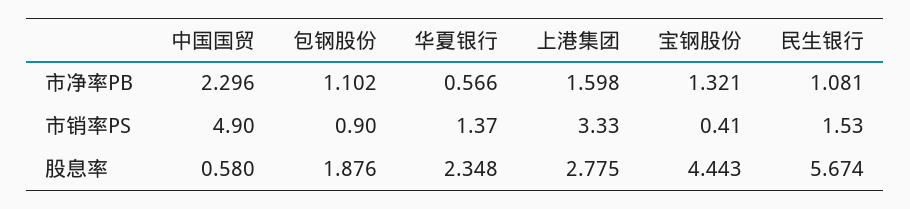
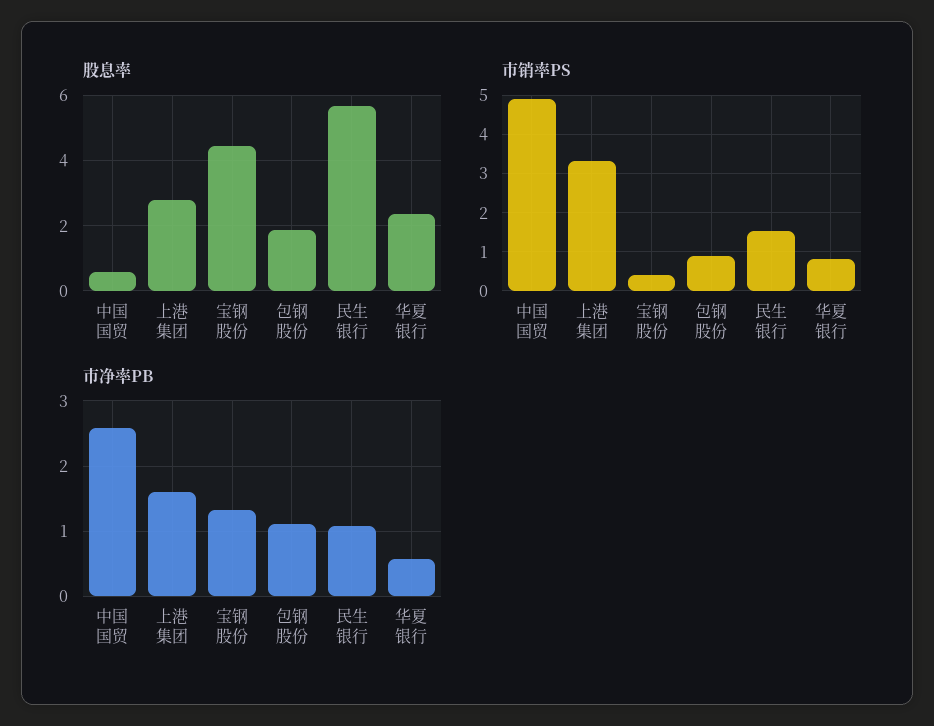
市净率PB, 中国国贸: 2.296 -> 2.6
市销率PS, 华夏银行: 1.37 -> 0.8

